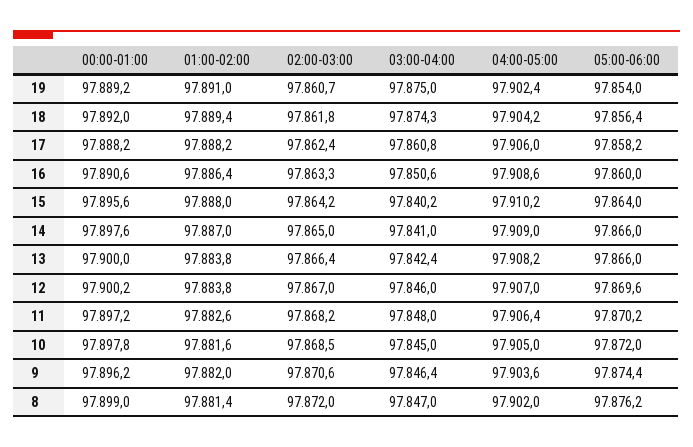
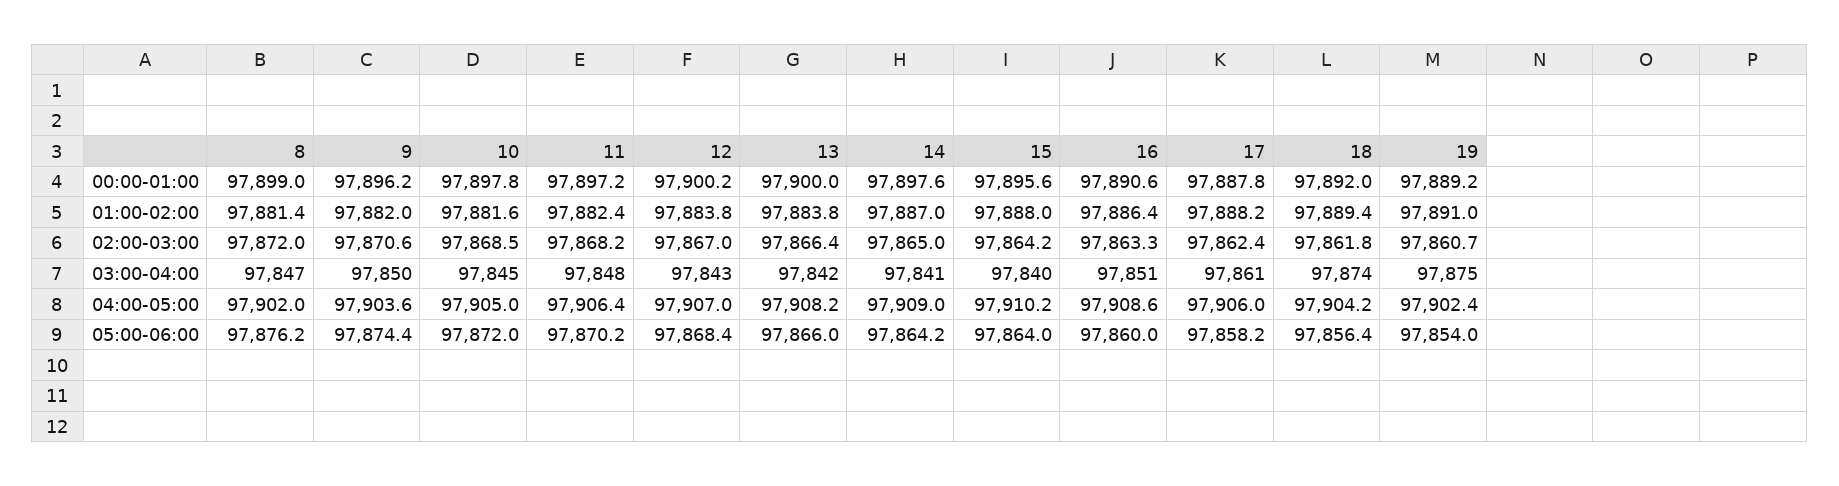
00:00-01:00, 17: 97888.2 -> 97887.8
05:00-06:00, 14: 97866 -> 97864.2
03:00-04:00, 12: 97846 -> 97843
05:00-06:00, 12: 97869.6 -> 97868.4
01:00-02:00, 11: 97882.6 -> 97882.4
03:00-04:00, 9: 97846.4 -> 97850

